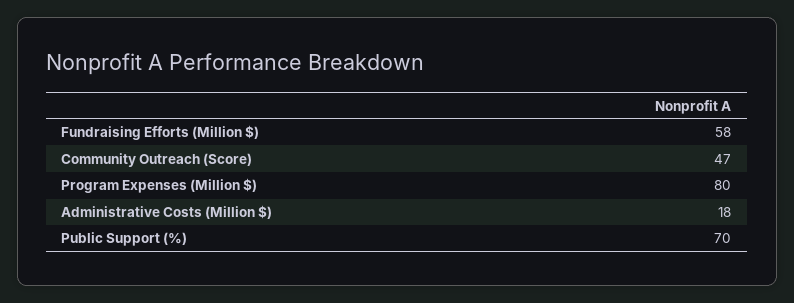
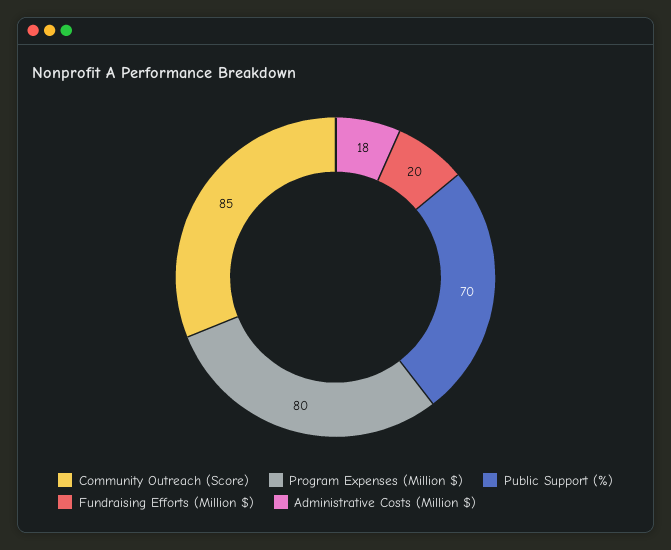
Fundraising Efforts (Million $): 58 -> 20
Community Outreach (Score): 47 -> 85

